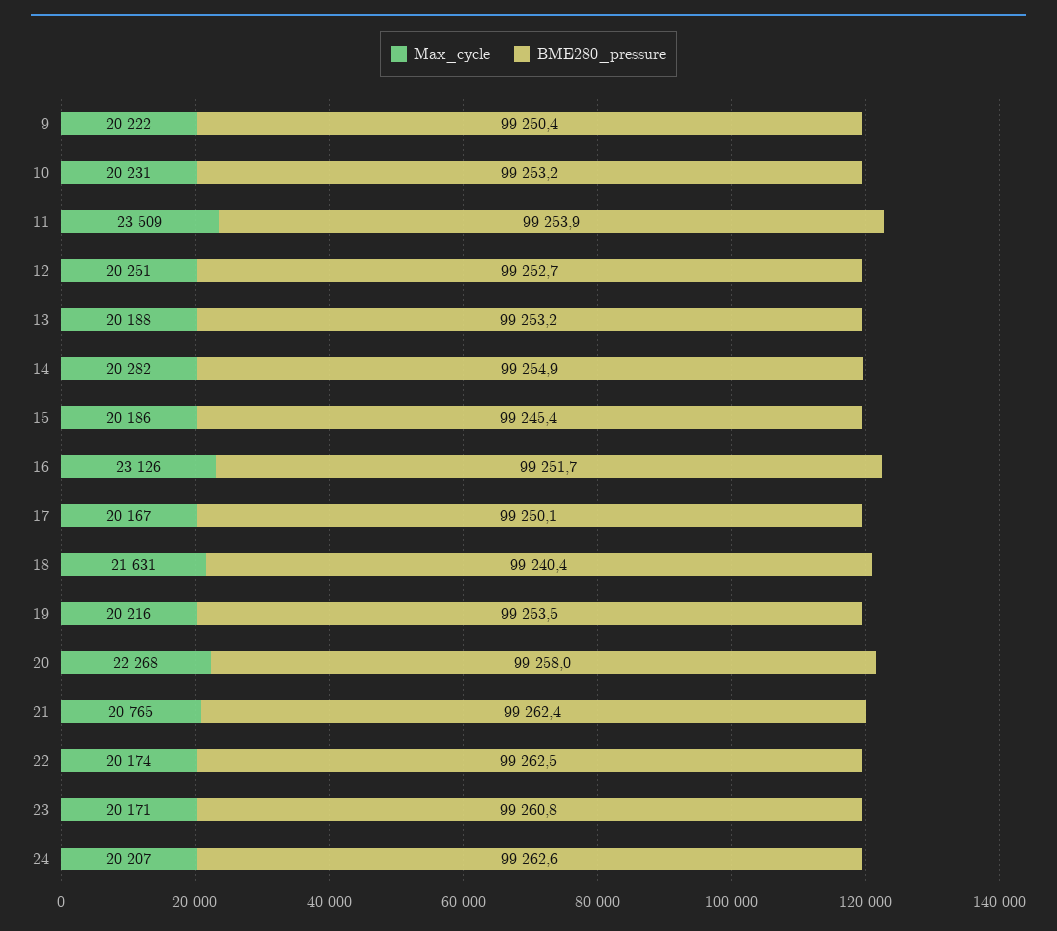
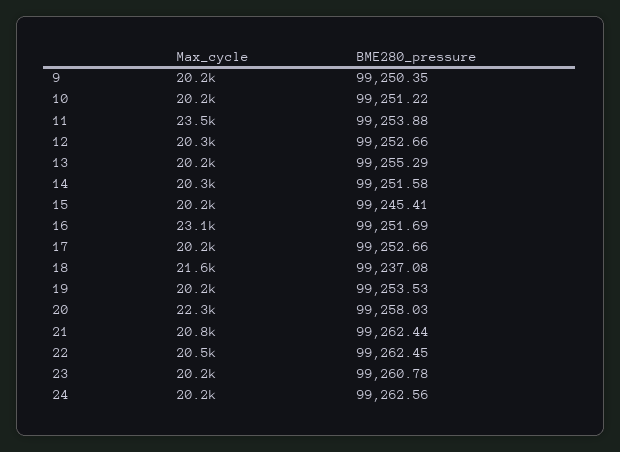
BME280_pressure, 10: 99253.2 -> 99251.22
BME280_pressure, 13: 99253.2 -> 99255.29
BME280_pressure, 14: 99254.9 -> 99251.58
BME280_pressure, 17: 99250.1 -> 99252.66
BME280_pressure, 18: 99240.4 -> 99237.08
Max_cycle, 22: 20174 -> 20500

